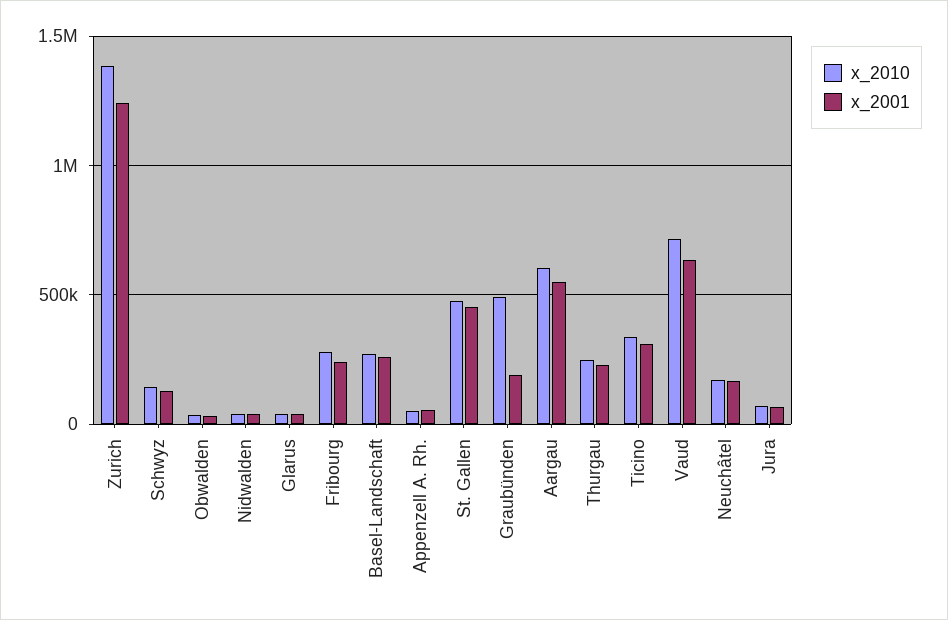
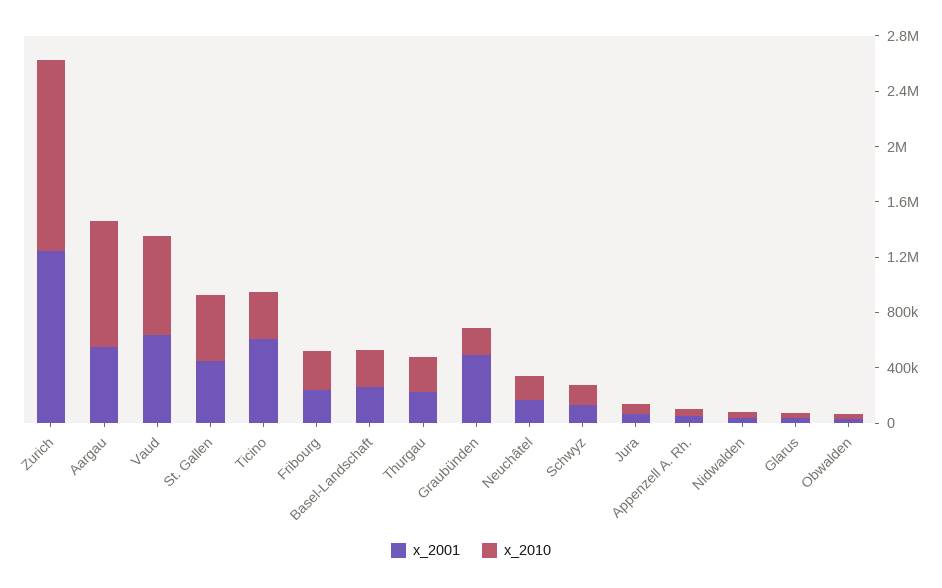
x_2010, Graubünden: 500000 -> 200000
x_2001, Graubünden: 200000 -> 500000
x_2010, Aargau: 600000 -> 900000
x_2001, Ticino: 300000 -> 600000

